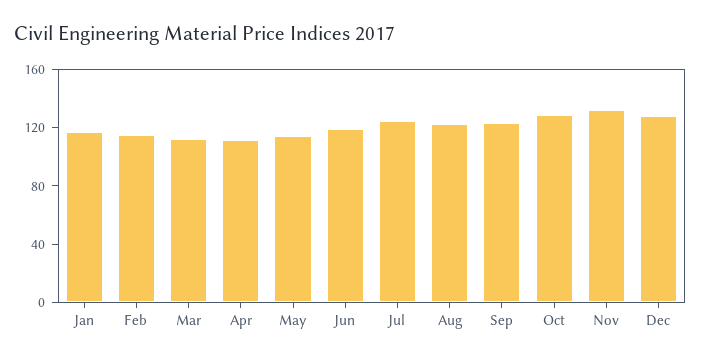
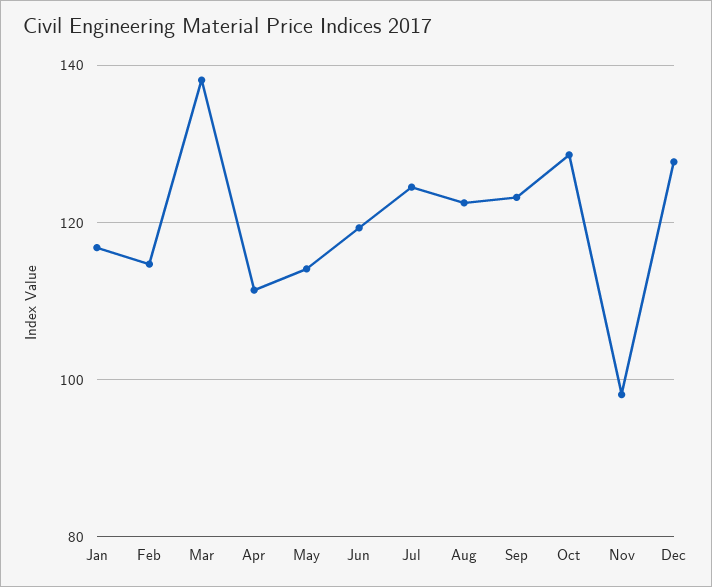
Mar: 110 -> 138
Nov: 130 -> 98

